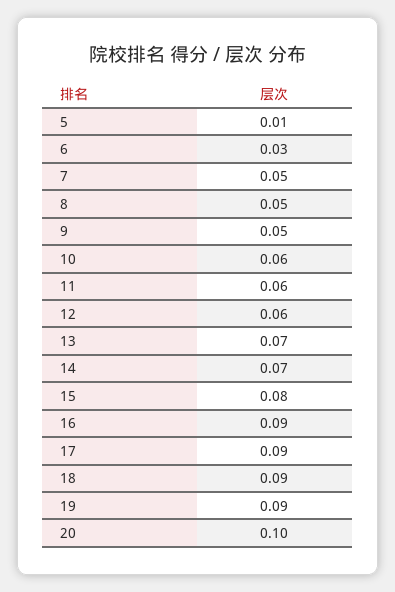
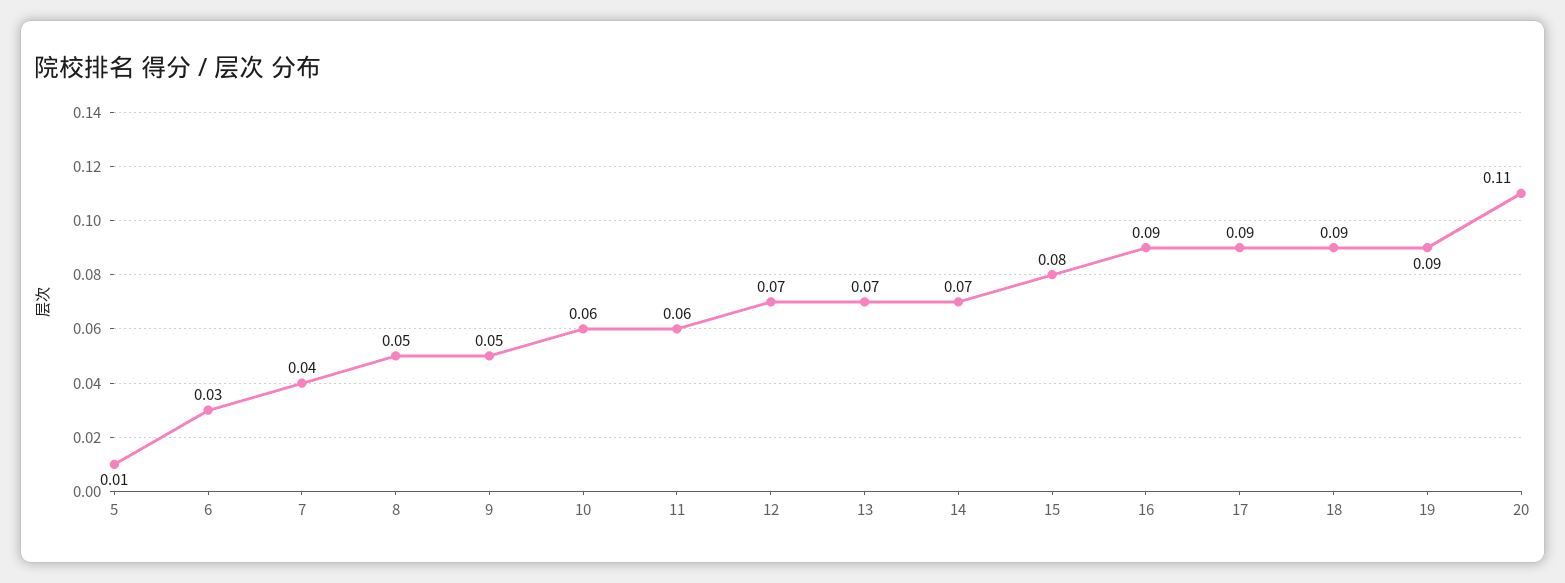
7: 0.05 -> 0.04
12: 0.06 -> 0.07
20: 0.1 -> 0.11

